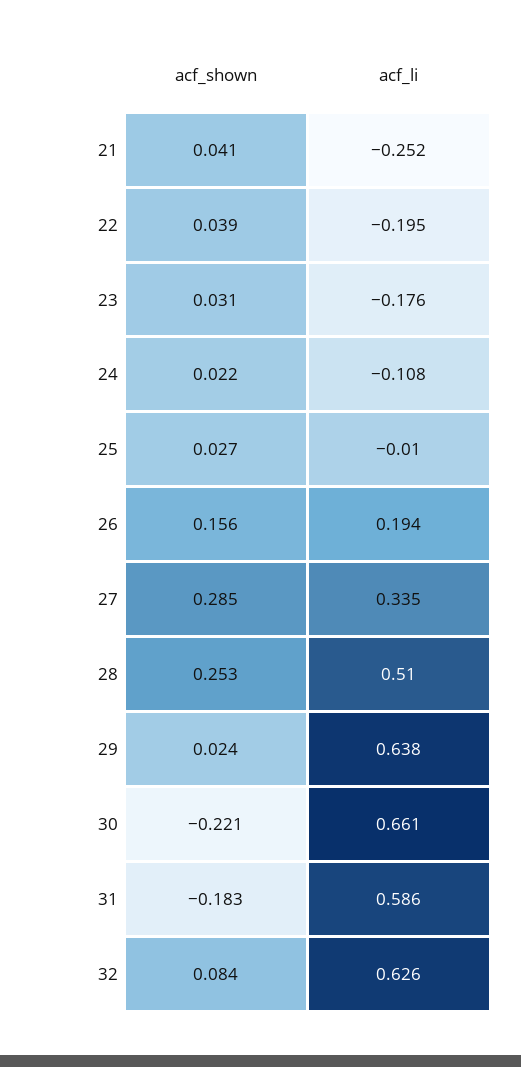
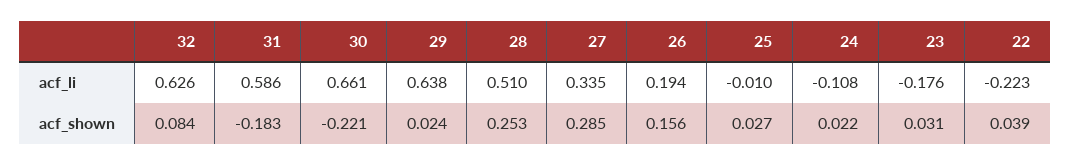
acf_shown, 21: 0.041 -> none
acf_li, 21: -0.252 -> none
acf_li, 22: -0.195 -> -0.223

